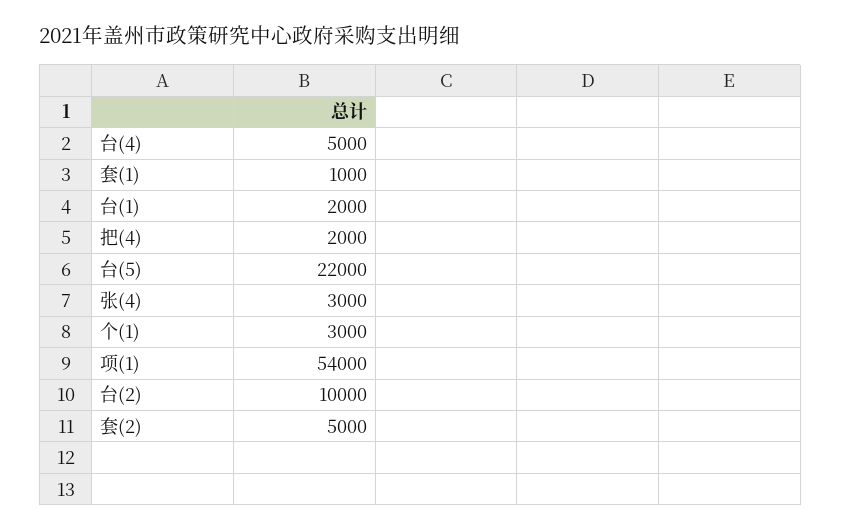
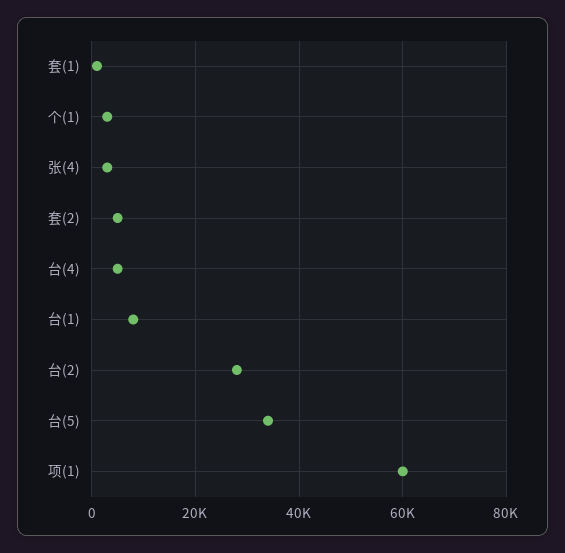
台(1): 2000 -> 8000
把(4): 2000 -> none
台(5): 22000 -> 34000
项(1): 54000 -> 60000
台(2): 10000 -> 28000

